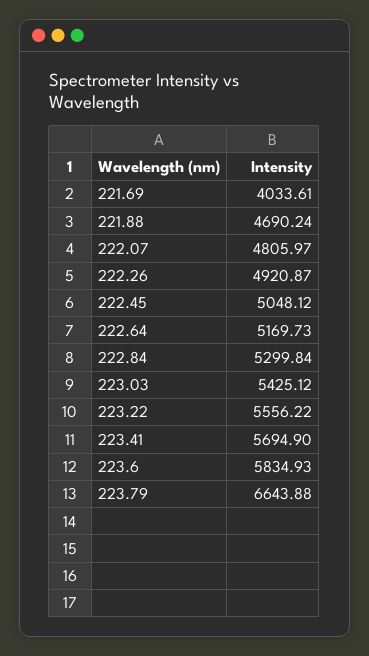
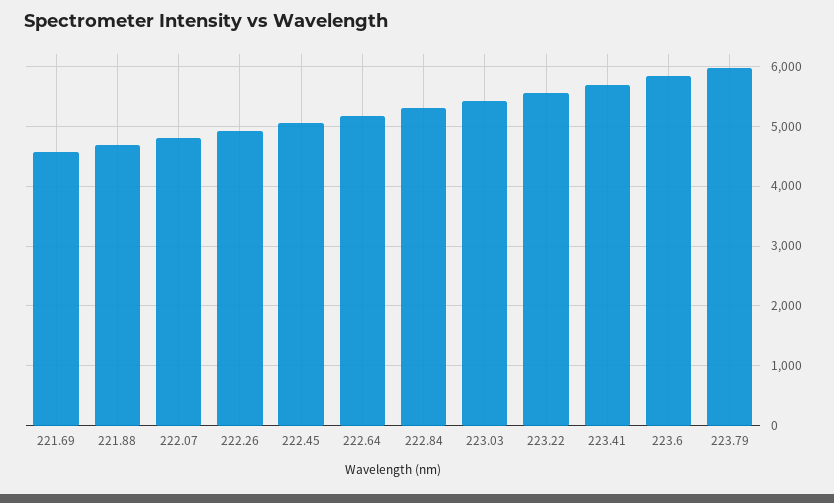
221.69: 4033.61 -> 4600
223.79: 6643.88 -> 6000

